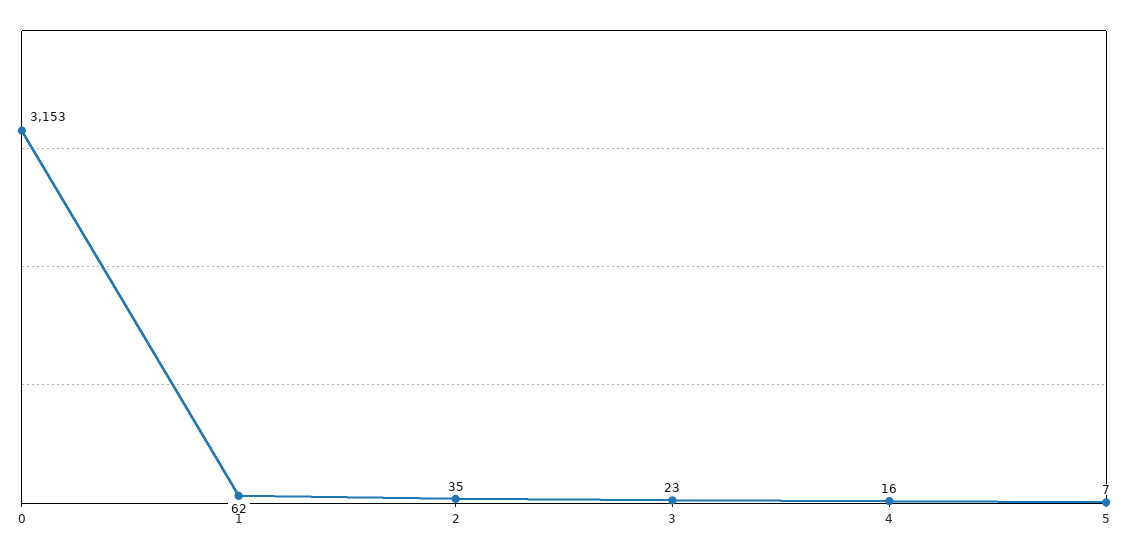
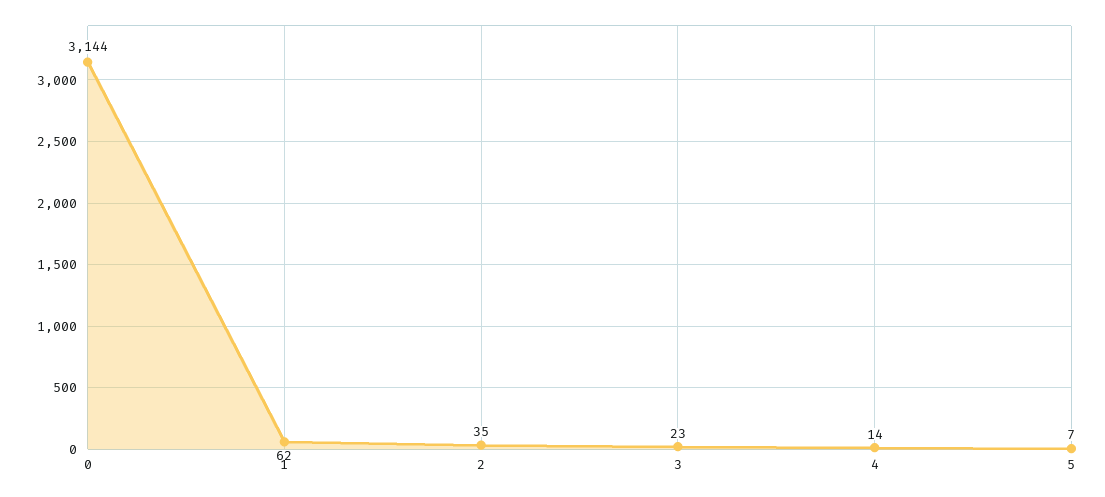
0: 3153 -> 3144
4: 16 -> 14

